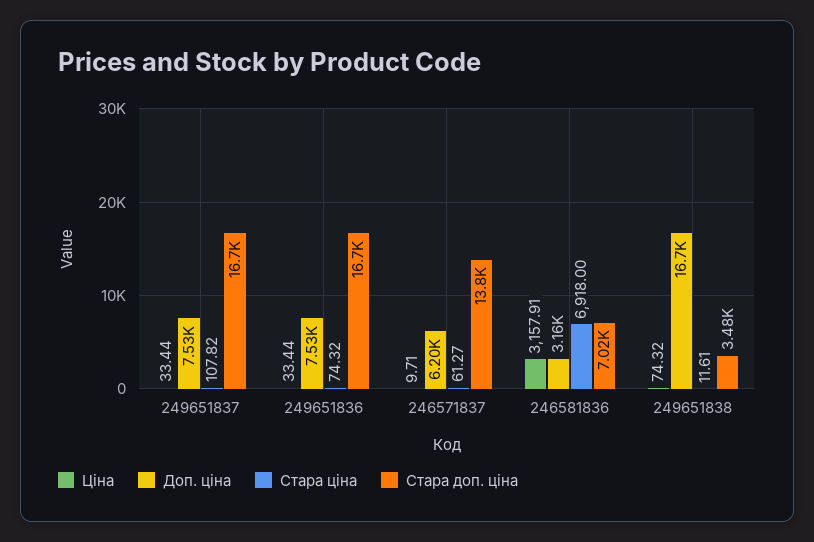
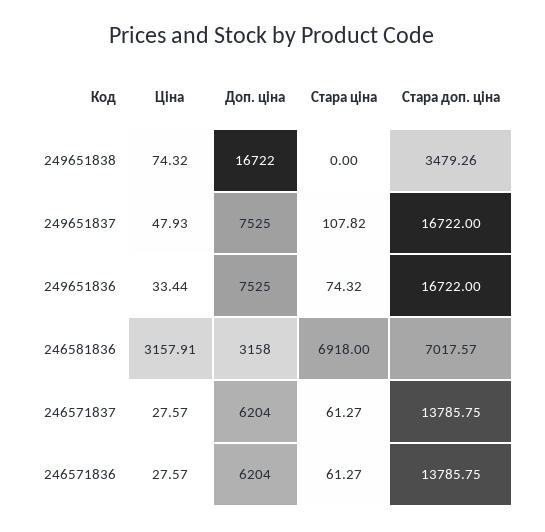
Ціна, 249651837: 33.44 -> 47.93
Ціна, 246571837: 9.71 -> 27.57
Стара ціна, 249651838: 11.61 -> 0
Ціна, 246571836: none -> 27.57
Доп. ціна, 246571836: none -> 6204
Стара ціна, 246571836: none -> 61.27
Стара доп. ціна, 246571836: none -> 13785.75

